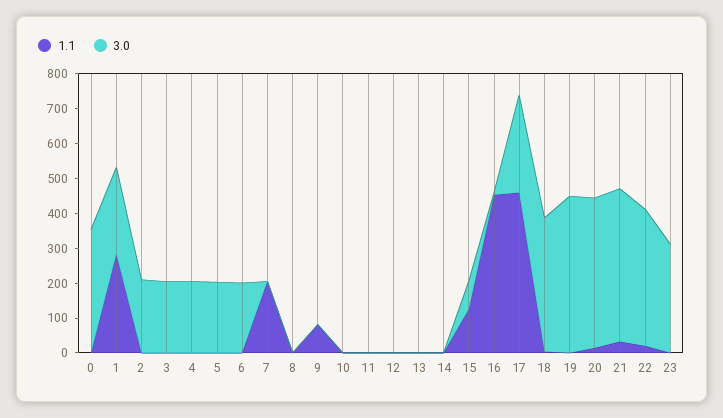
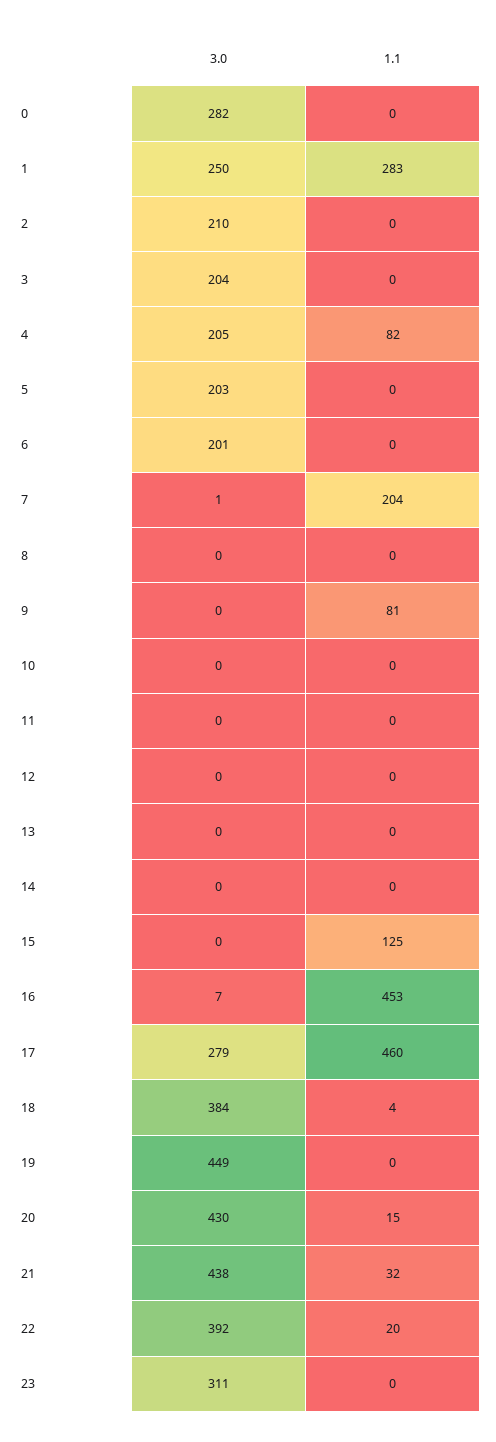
3.0, 0: 350 -> 282
1.1, 4: 0 -> 82
3.0, 15: 75 -> 0

